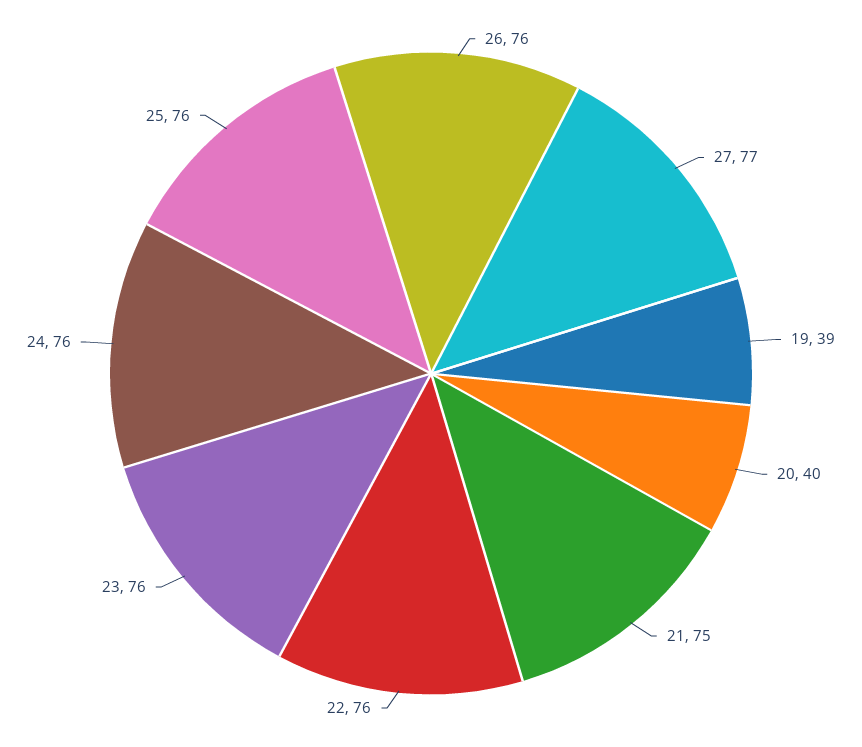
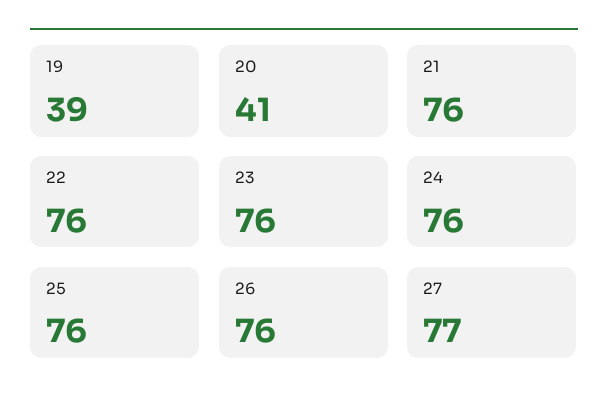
20: 40 -> 41
21: 75 -> 76

